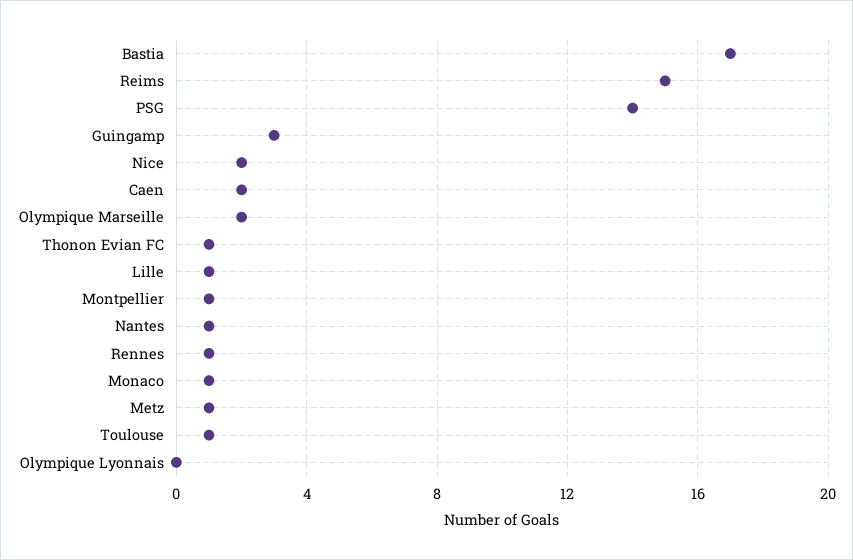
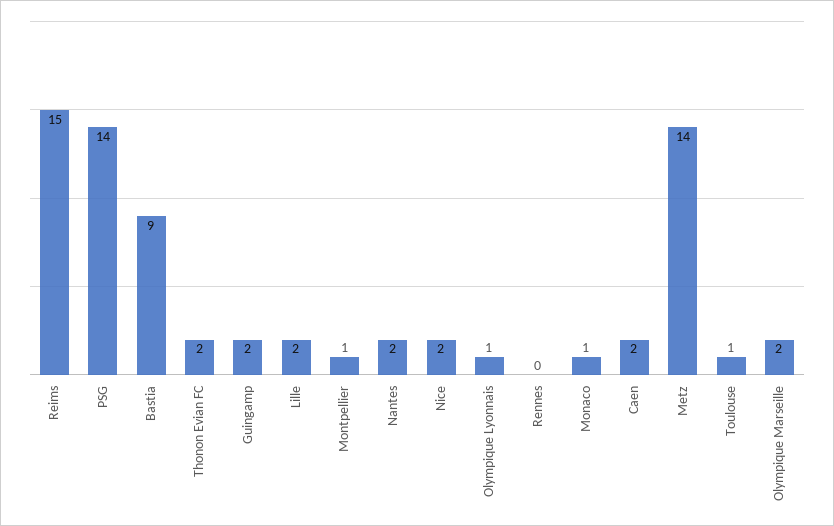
Bastia: 17 -> 9
Guingamp: 3 -> 2
Thonon Evian FC: 1 -> 2
Lille: 1 -> 2
Nantes: 1 -> 2
Rennes: 1 -> 0
Metz: 1 -> 14
Olympique Lyonnais: 0 -> 1

